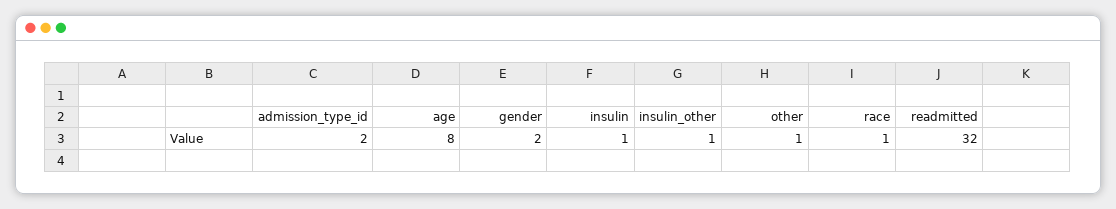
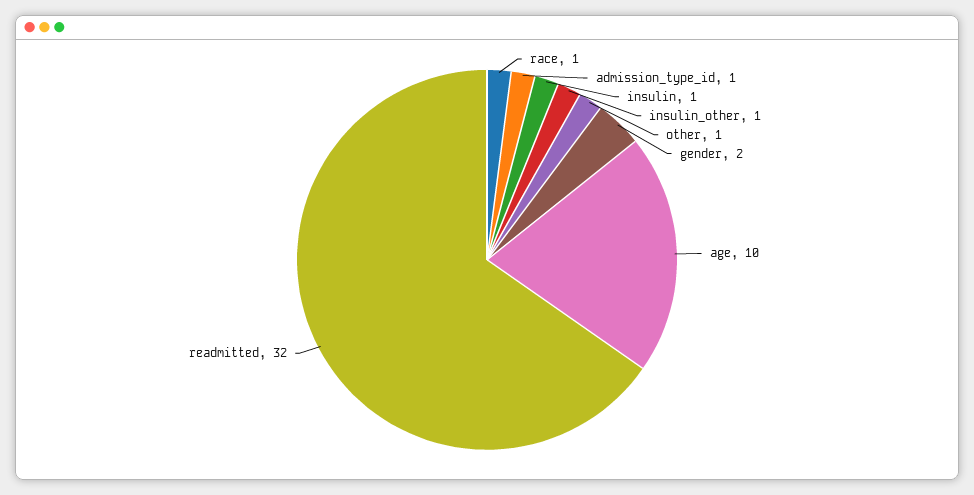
admission_type_id: 2 -> 1
age: 8 -> 10

